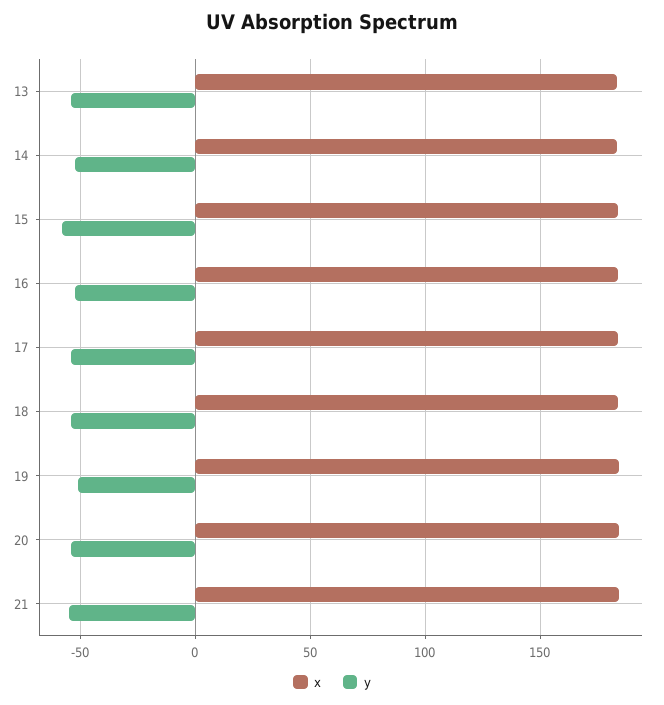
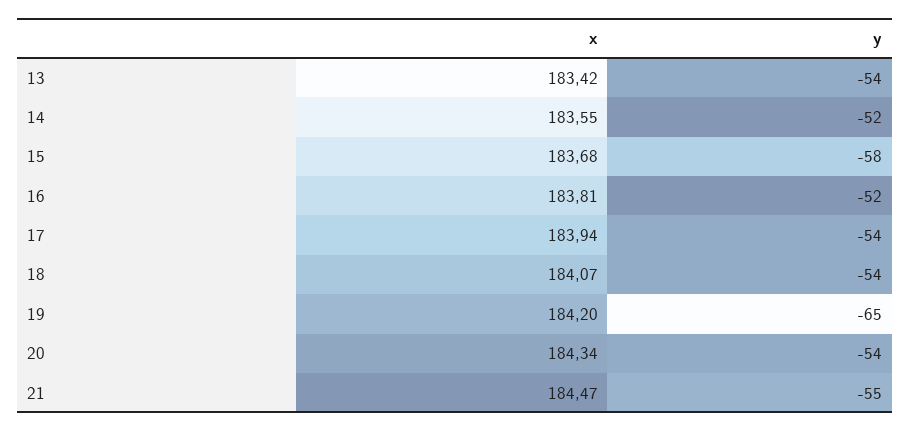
y, 19: -50 -> -65

